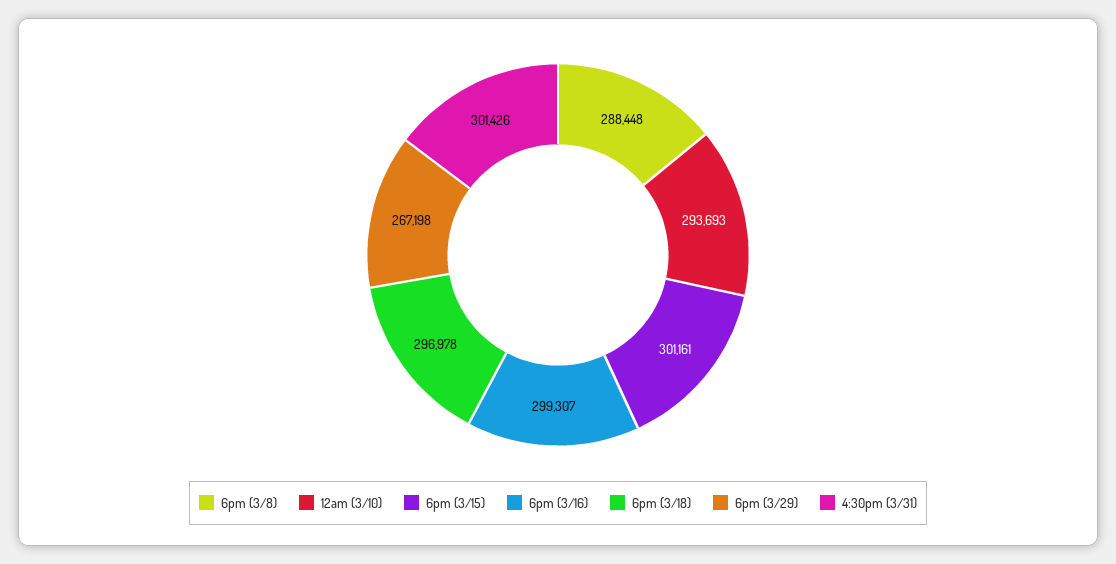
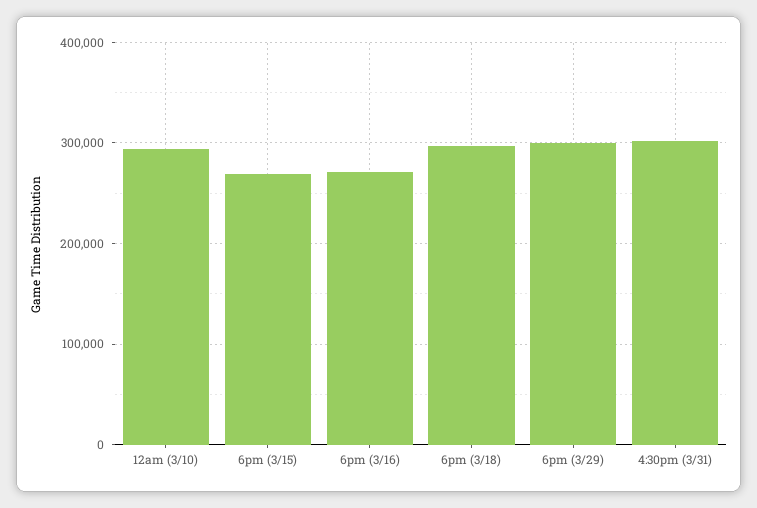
6pm (3/8): 288448 -> none
6pm (3/15): 301161 -> 270000
6pm (3/16): 299307 -> 270000
6pm (3/29): 267198 -> 300000

